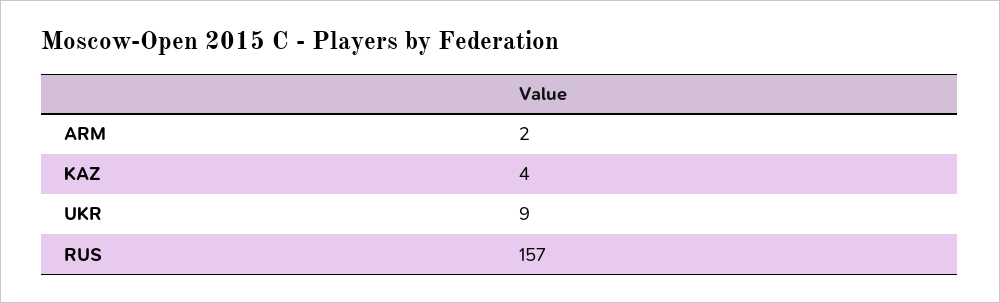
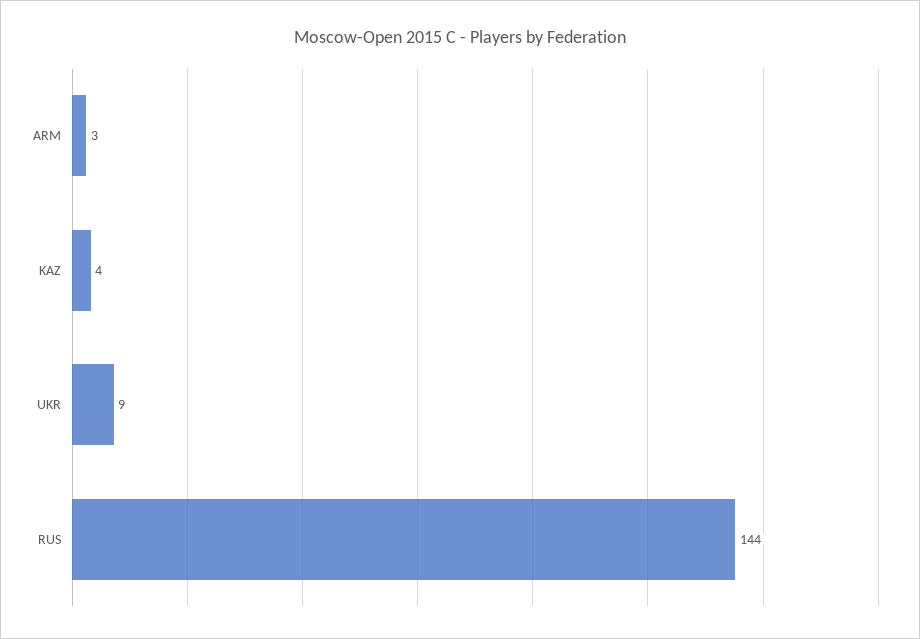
ARM: 2 -> 3
RUS: 157 -> 144

